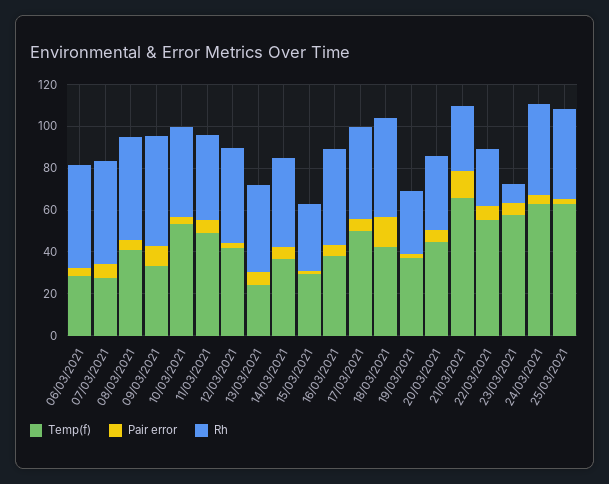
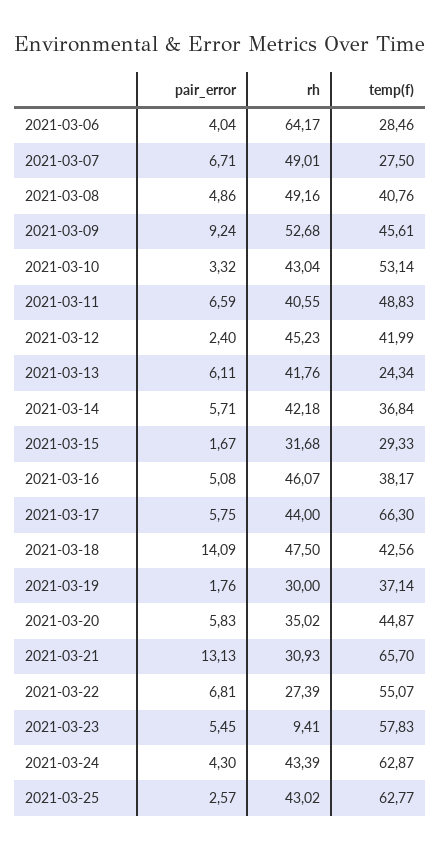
Rh, 06/03/2021: 50 -> 64.17
Temp(f), 09/03/2021: 35 -> 45.61
Temp(f), 17/03/2021: 50 -> 66.3

